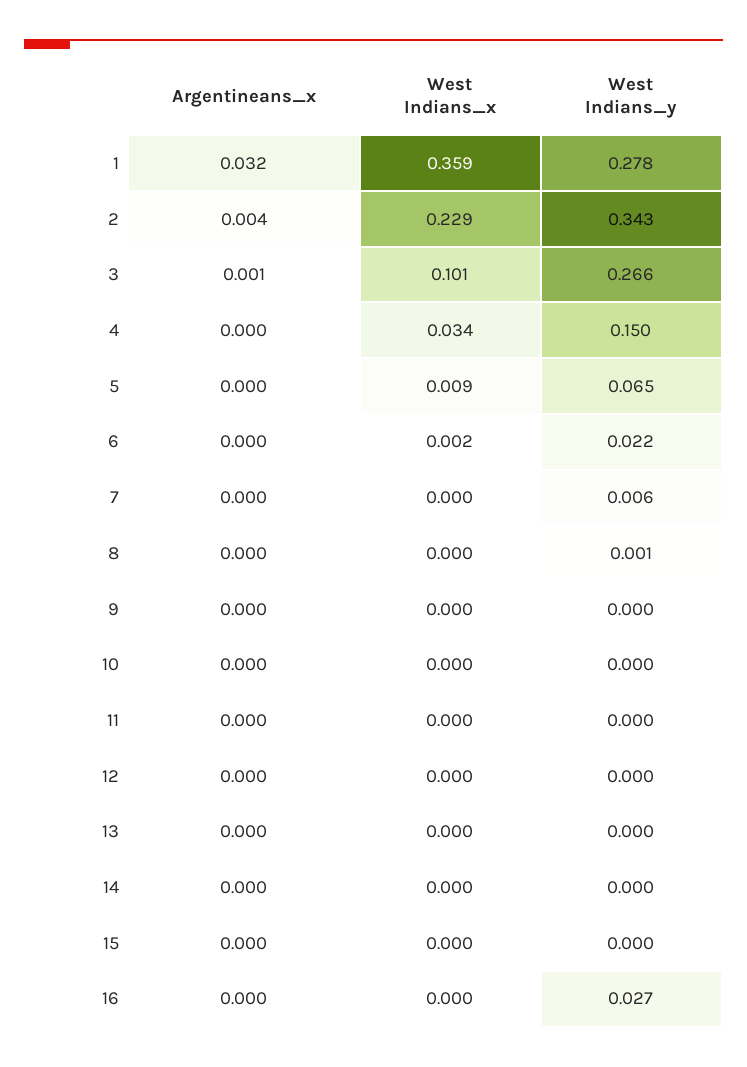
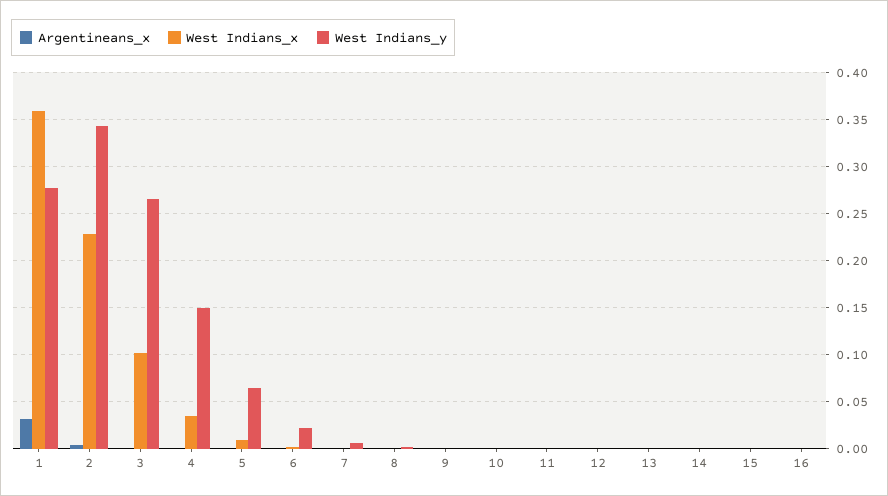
West Indians_y, 16: 0.027 -> 0

